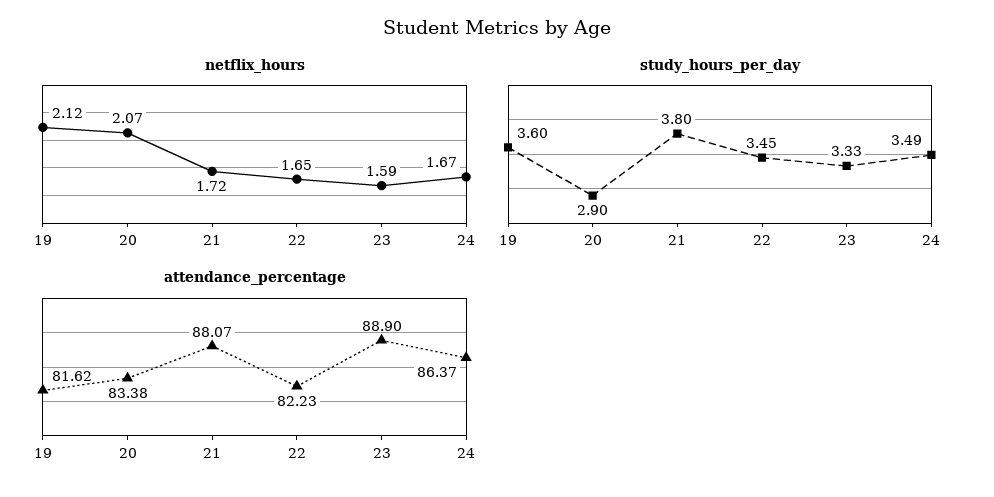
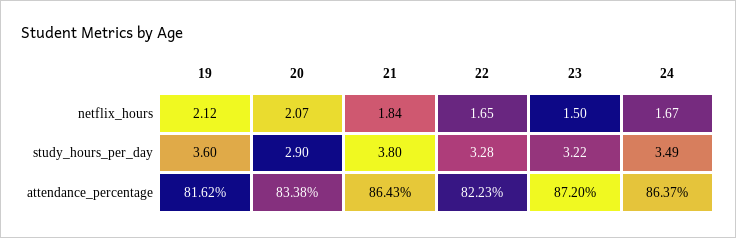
netflix_hours, 21: 1.72 -> 1.84
netflix_hours, 23: 1.59 -> 1.5
study_hours_per_day, 22: 3.45 -> 3.28
study_hours_per_day, 23: 3.33 -> 3.22
attendance_percentage, 21: 88.07 -> 86.43
attendance_percentage, 23: 88.9 -> 87.2

